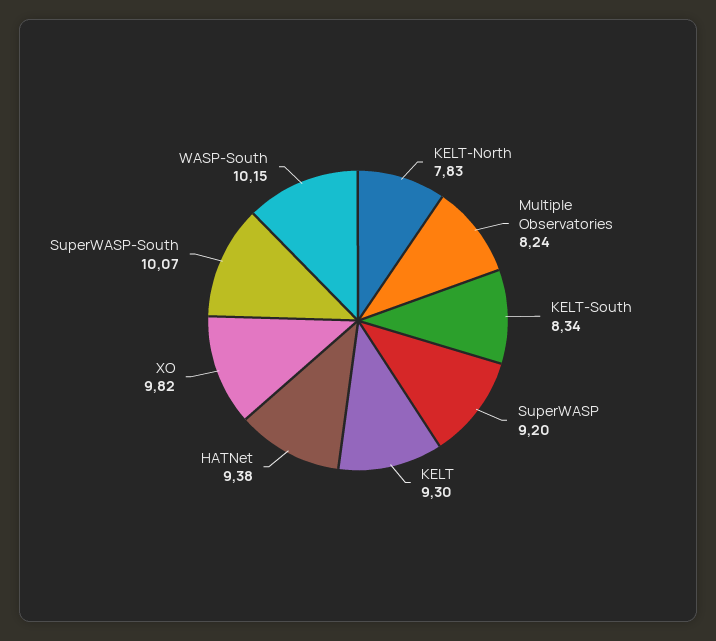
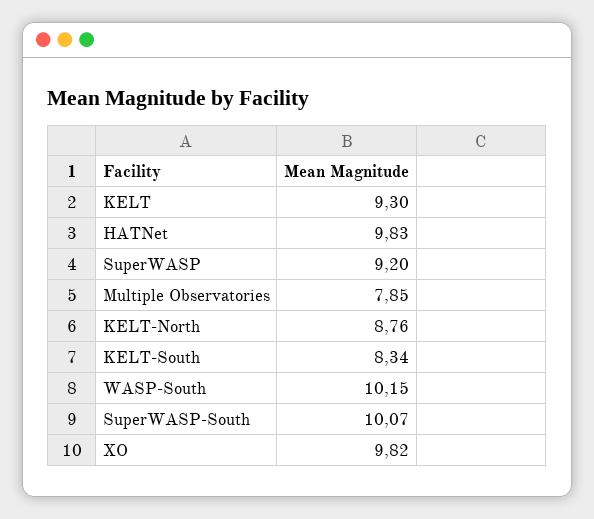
KELT-North: 7.83 -> 8.76
Multiple Observatories: 8.24 -> 7.85
HATNet: 9.38 -> 9.83

